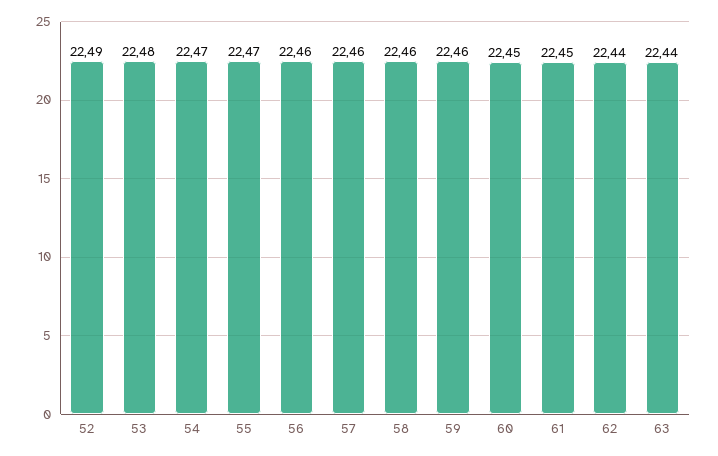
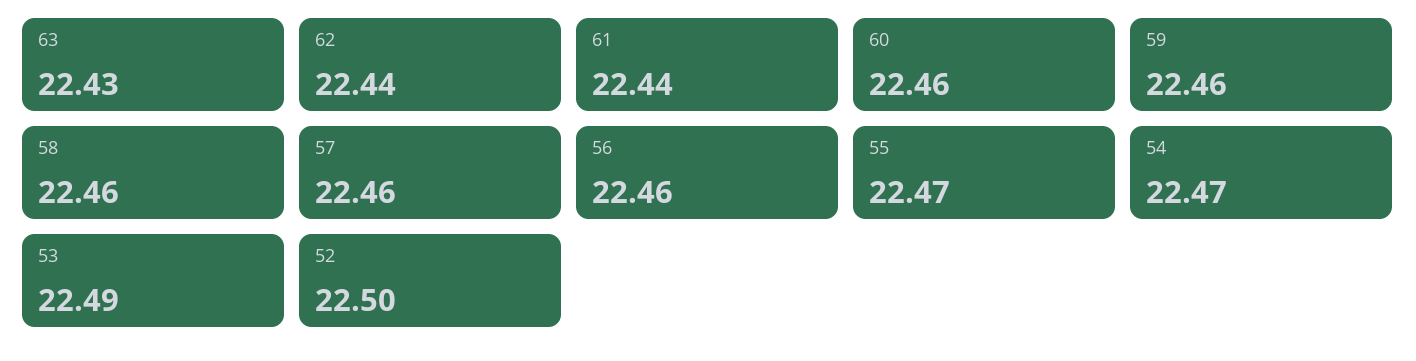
52: 22.49 -> 22.5
53: 22.48 -> 22.49
60: 22.45 -> 22.46
61: 22.45 -> 22.44
63: 22.44 -> 22.43

